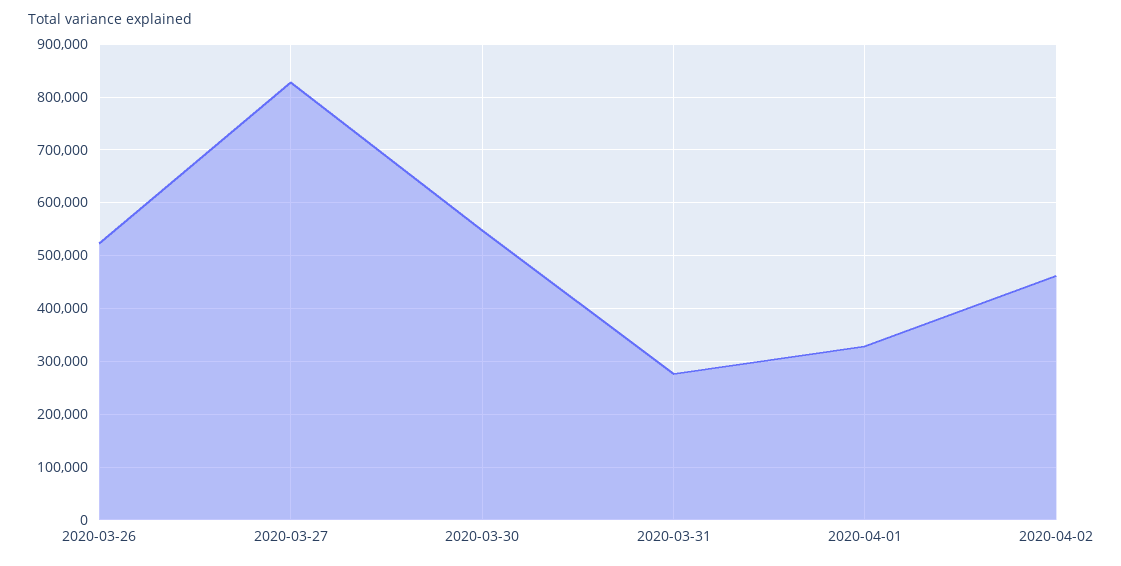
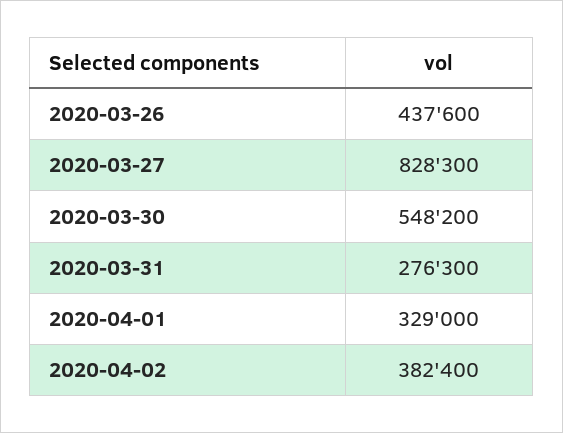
2020-03-26: 520000 -> 437600
2020-04-02: 460000 -> 382400

